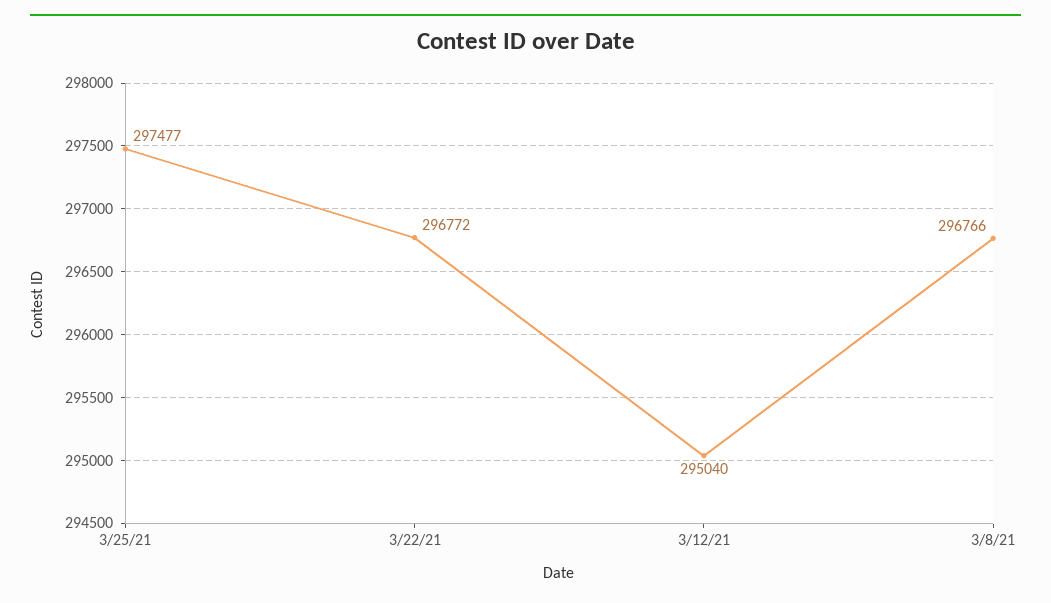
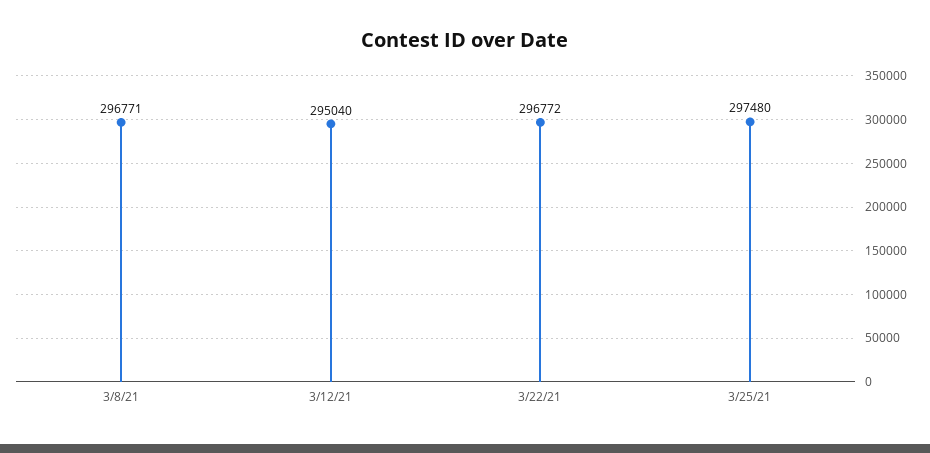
3/25/21: 297477 -> 297480
3/8/21: 296766 -> 296771

